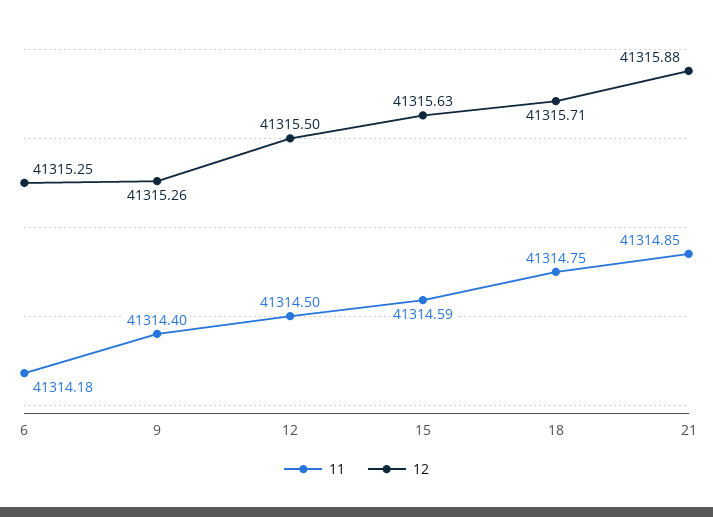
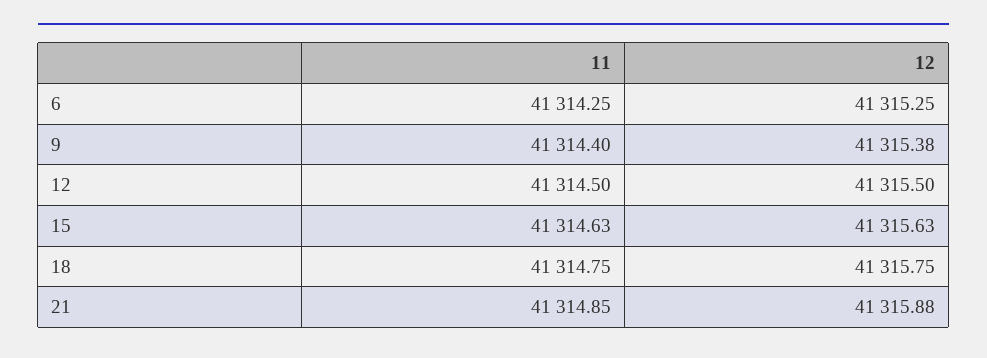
11, 6: 41314.18 -> 41314.25
12, 9: 41315.26 -> 41315.38
11, 15: 41314.59 -> 41314.63
12, 18: 41315.71 -> 41315.75

